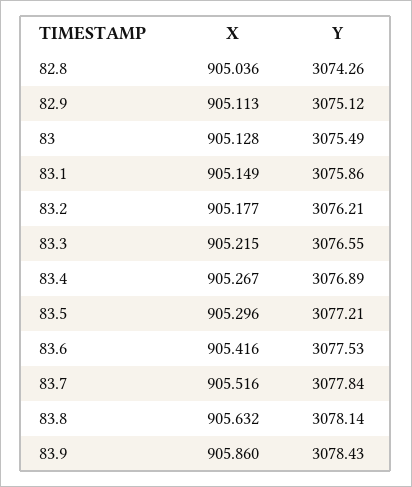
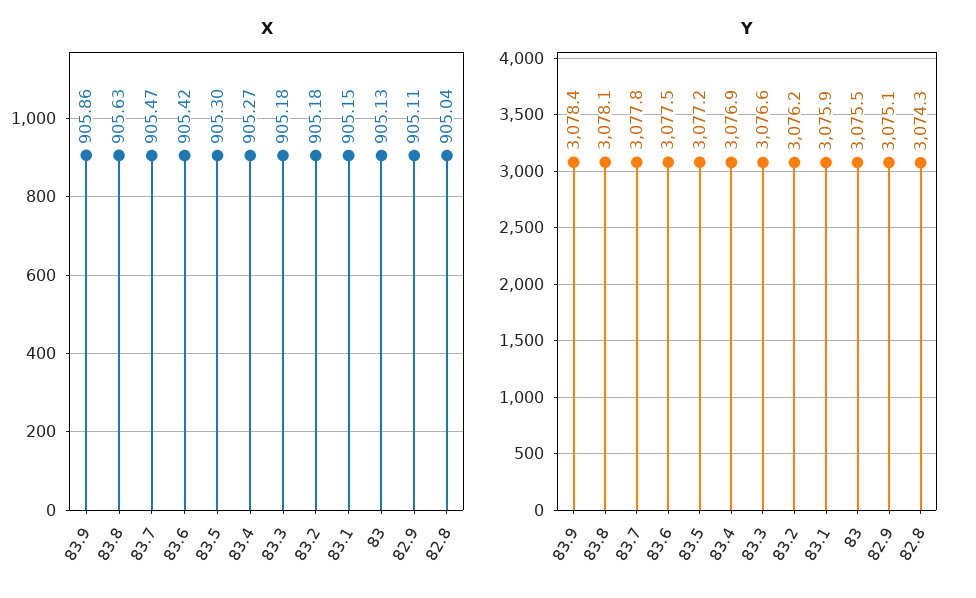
X, 83.3: 905.215 -> 905.18
X, 83.7: 905.516 -> 905.47

